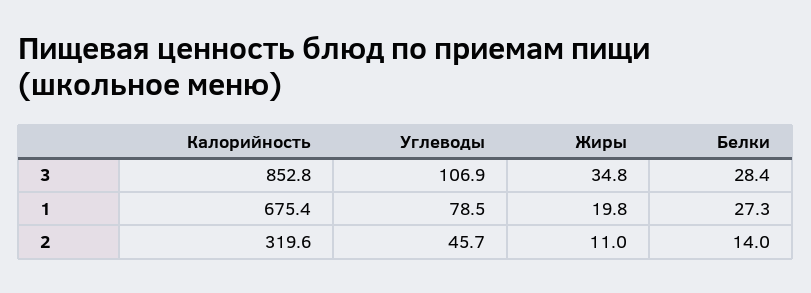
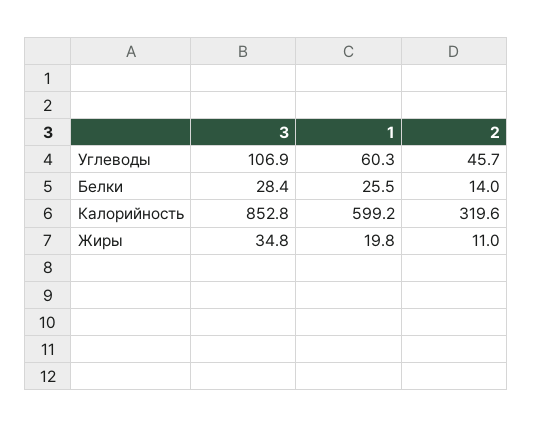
Калорийность, 1: 675.4 -> 599.2
Углеводы, 1: 78.5 -> 60.3
Белки, 1: 27.3 -> 25.5

